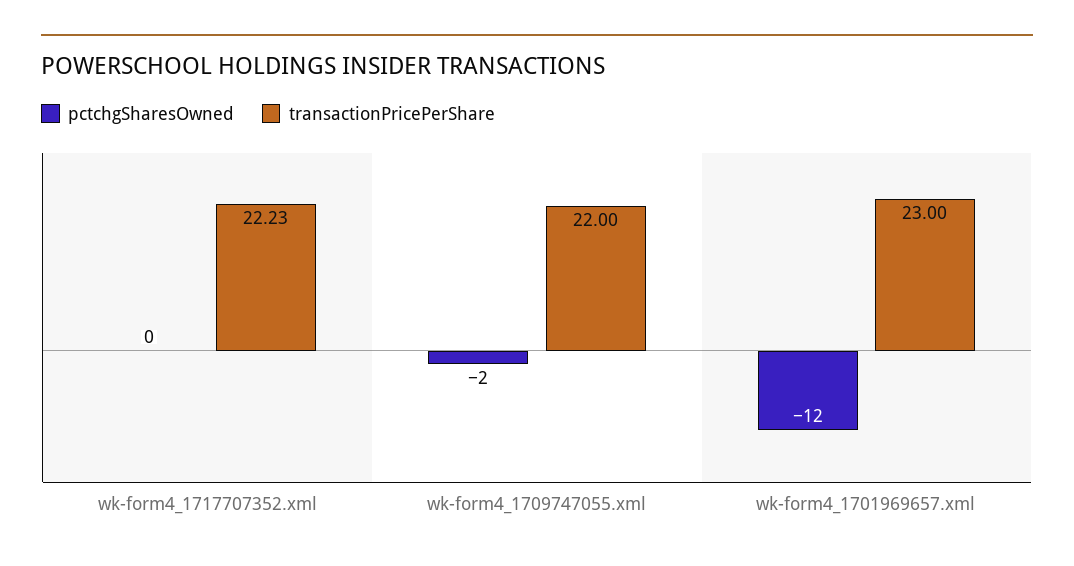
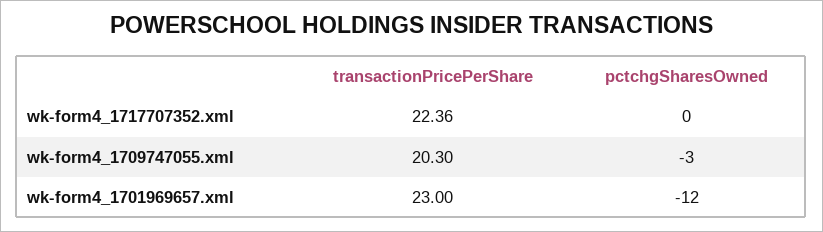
transactionPricePerShare, wk-form4_1717707352.xml: 22.23 -> 22.36
pctchgSharesOwned, wk-form4_1709747055.xml: -2 -> -3
transactionPricePerShare, wk-form4_1709747055.xml: 22 -> 20.3

